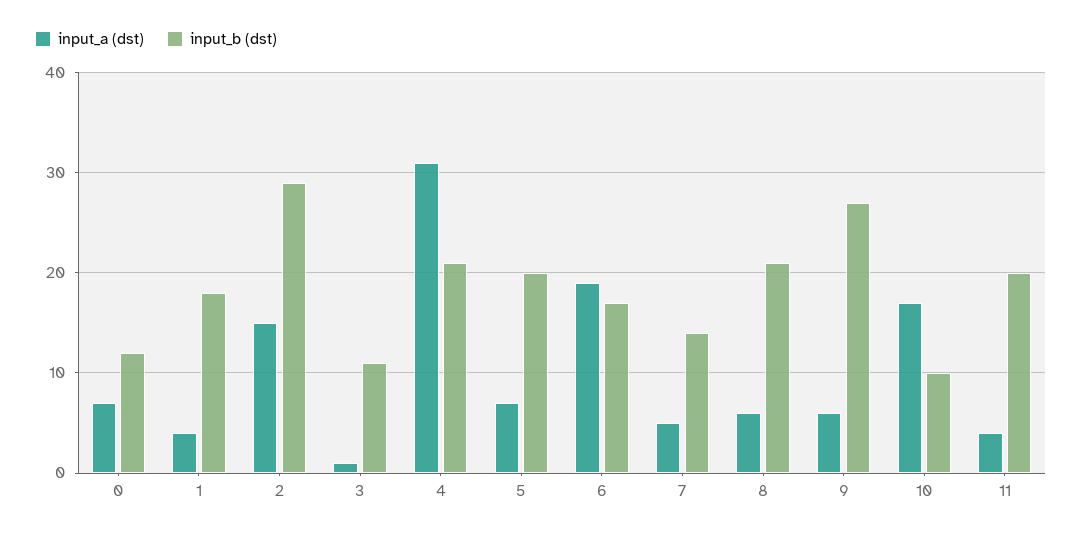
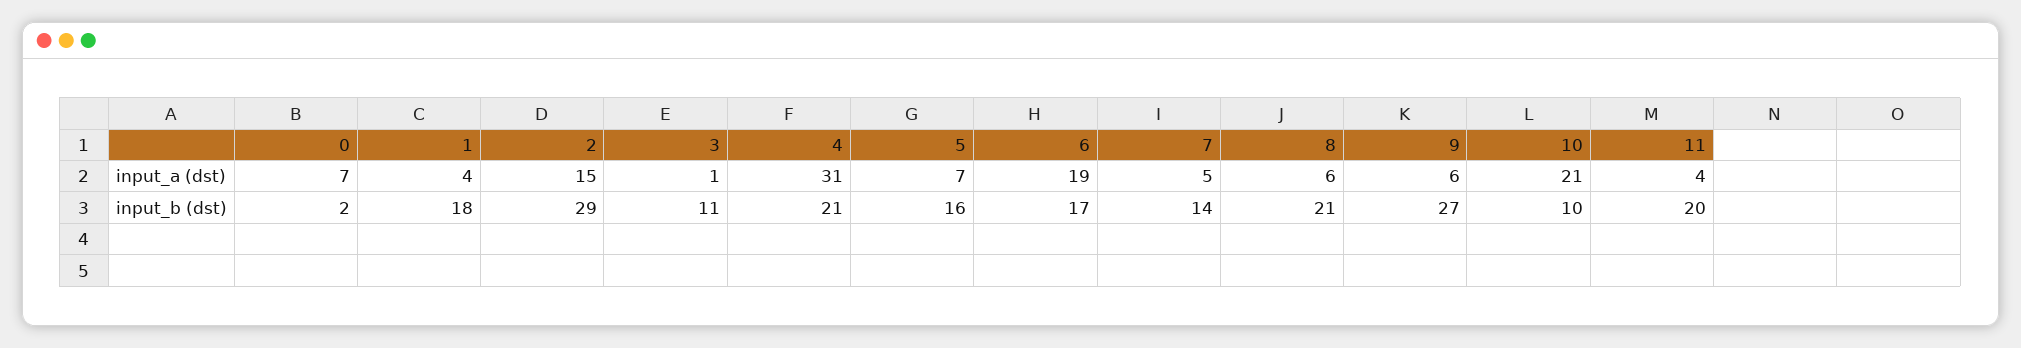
input_b (dst), 0: 12 -> 2
input_b (dst), 5: 20 -> 16
input_a (dst), 10: 17 -> 21

